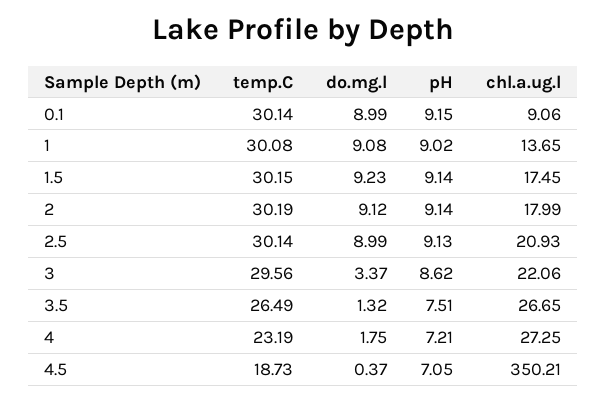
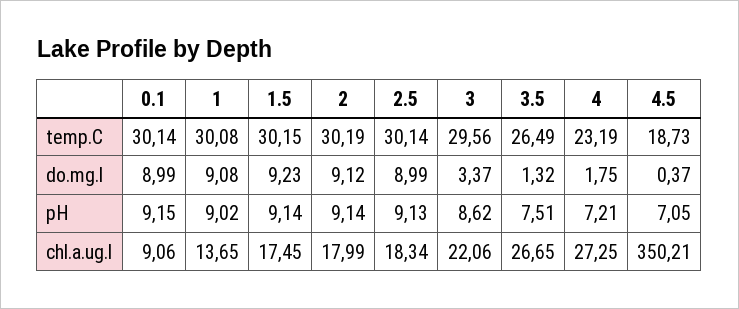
chl.a.ug.l, 2.5: 20.93 -> 18.34

